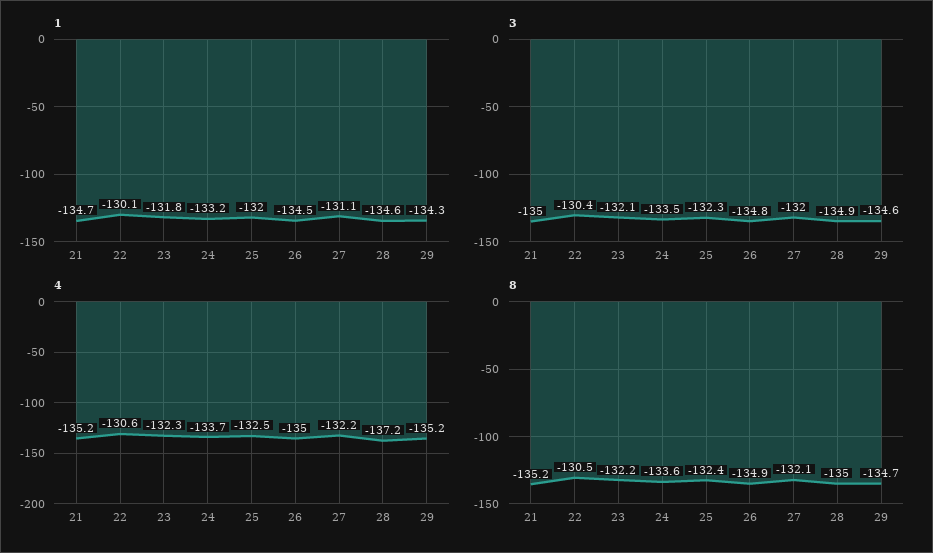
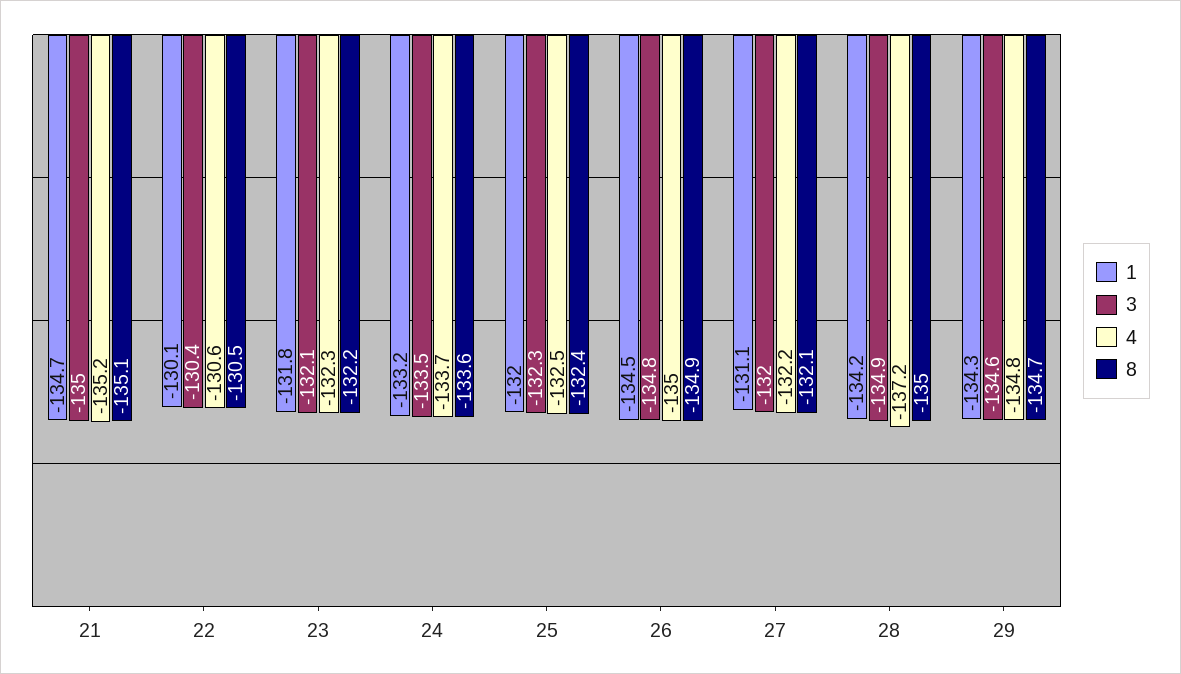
1, 28: -134.6 -> -134.2
4, 29: -135.2 -> -134.8
8, 21: -135.2 -> -135.1

